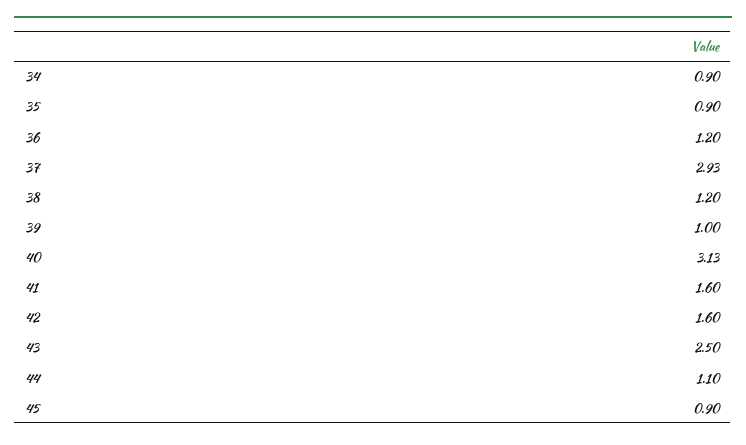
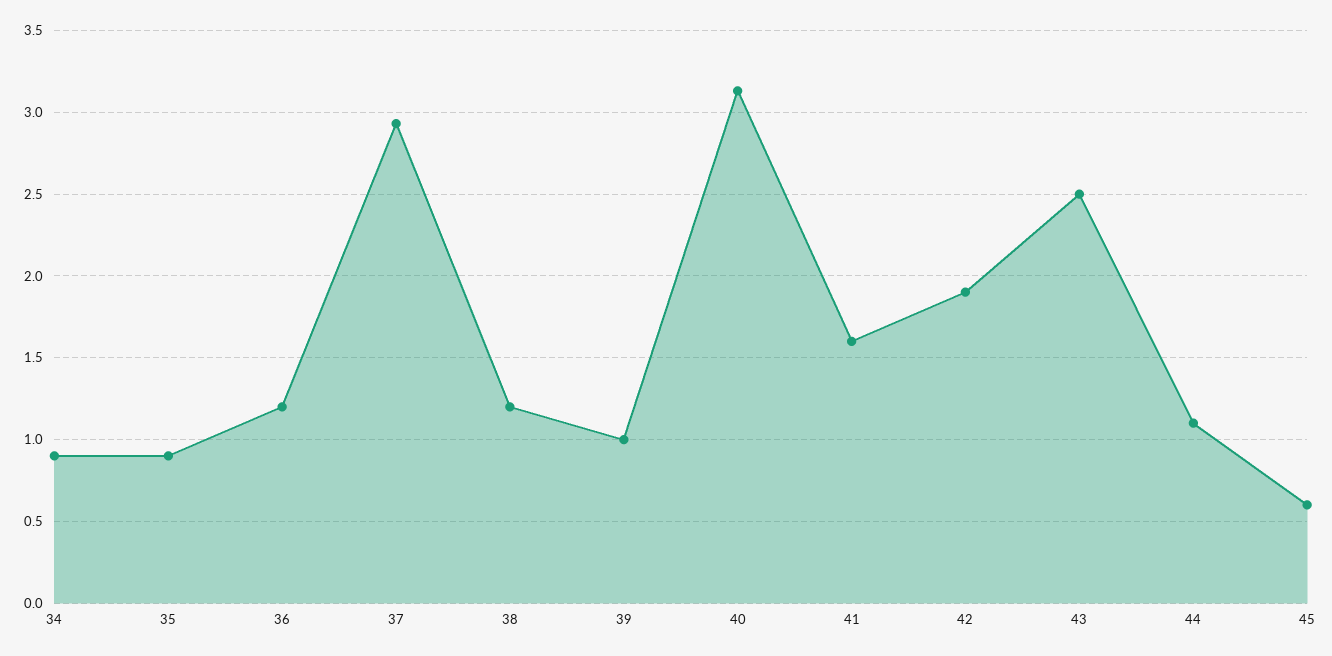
42: 1.6 -> 1.9
45: 0.9 -> 0.6

